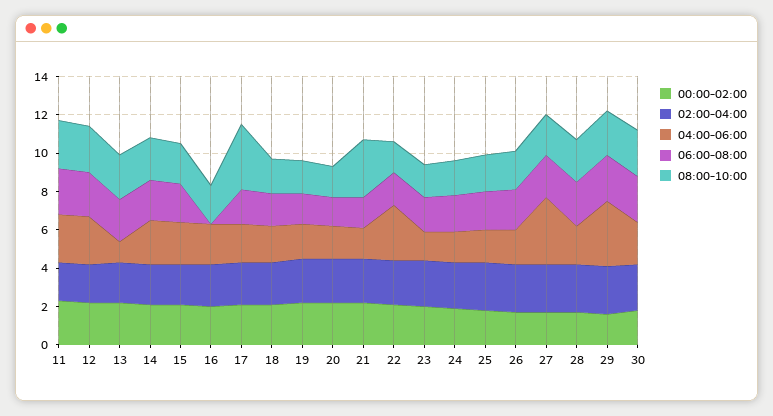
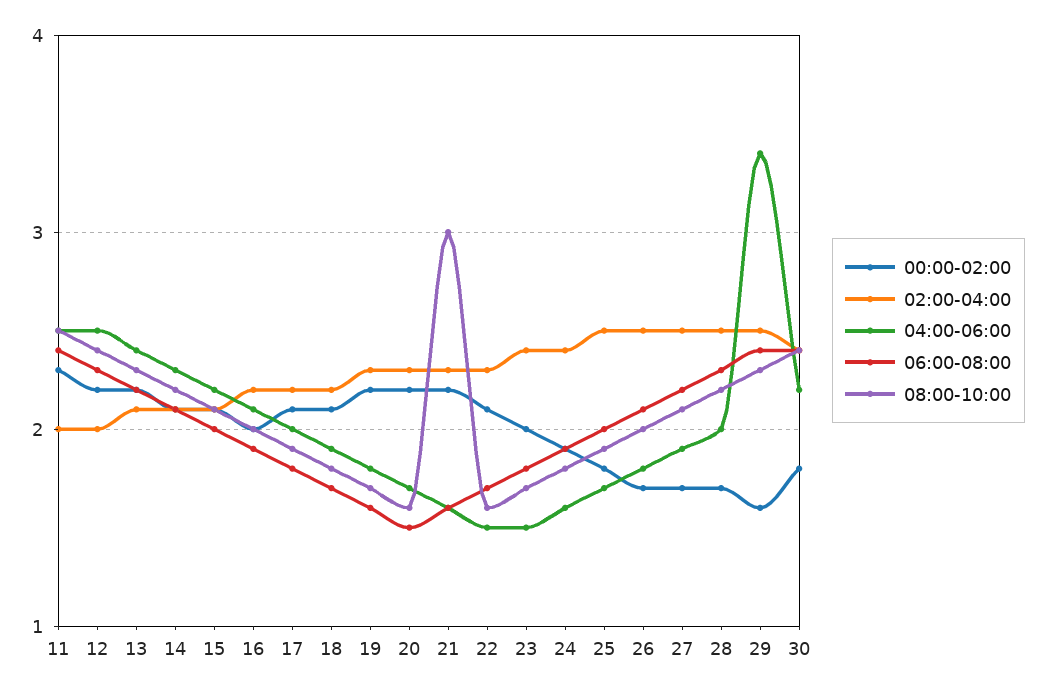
04:00-06:00, 13: 1 -> 2.4
06:00-08:00, 16: 0 -> 1.9
08:00-10:00, 17: 3.5 -> 1.9
04:00-06:00, 22: 3 -> 1.5
04:00-06:00, 27: 3.5 -> 1.9

